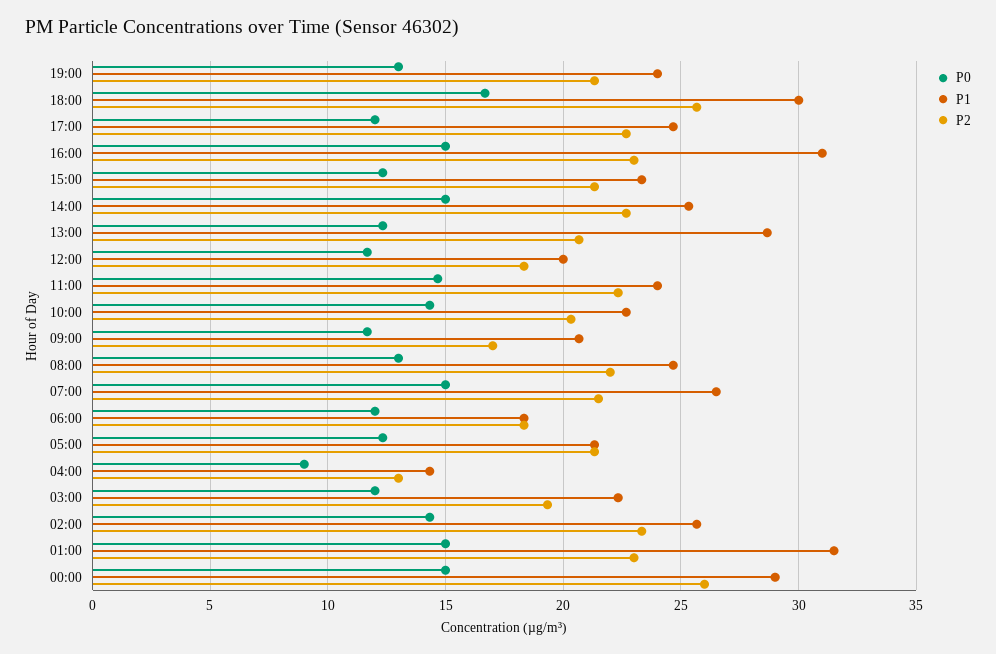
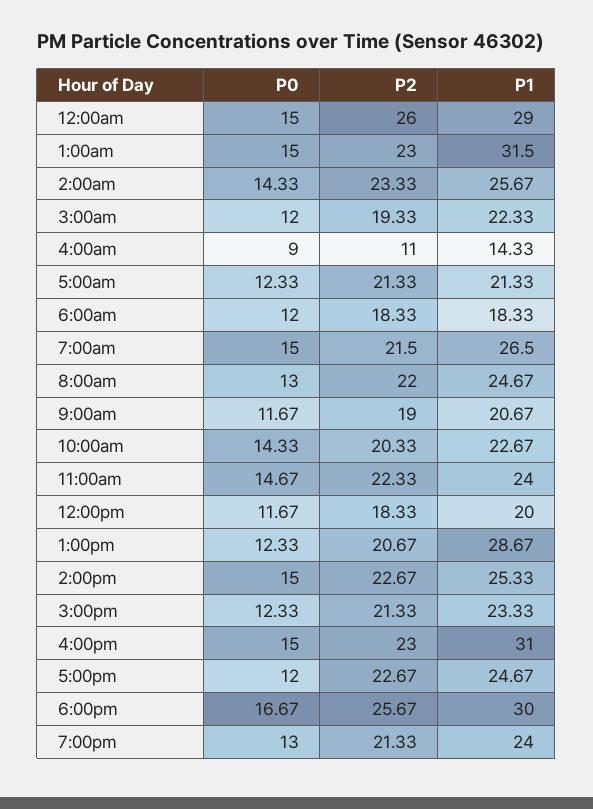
P2, 09:00: 17 -> 19
P2, 04:00: 13 -> 11

